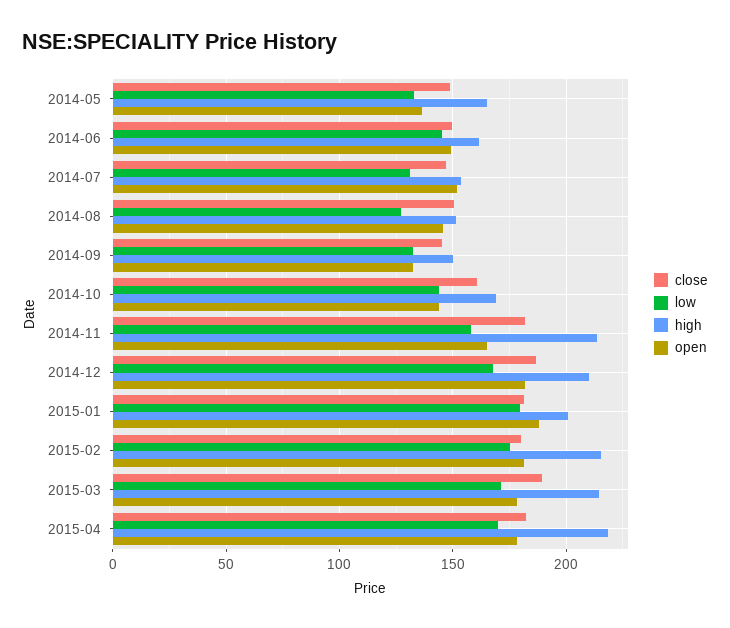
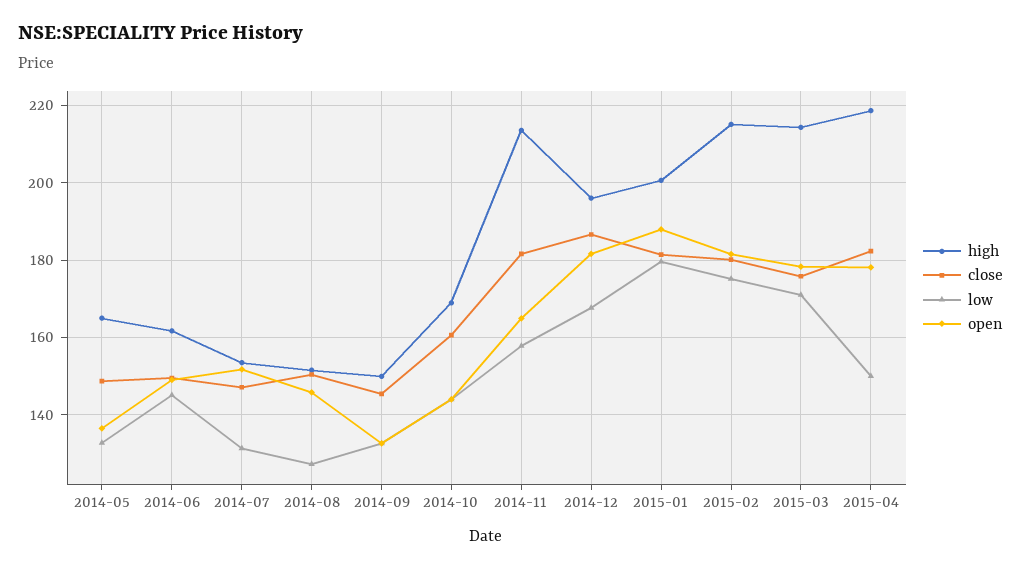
high, 2014-12: 210 -> 196
close, 2015-03: 190 -> 176
low, 2015-04: 170 -> 150

